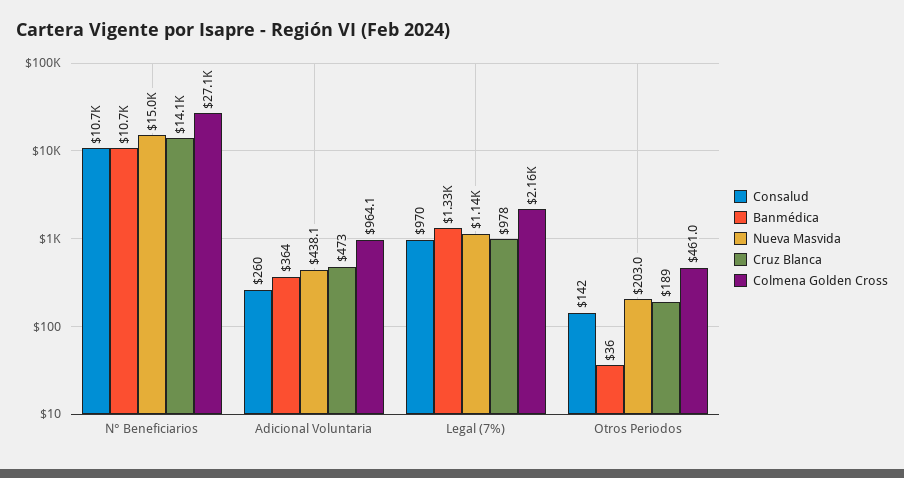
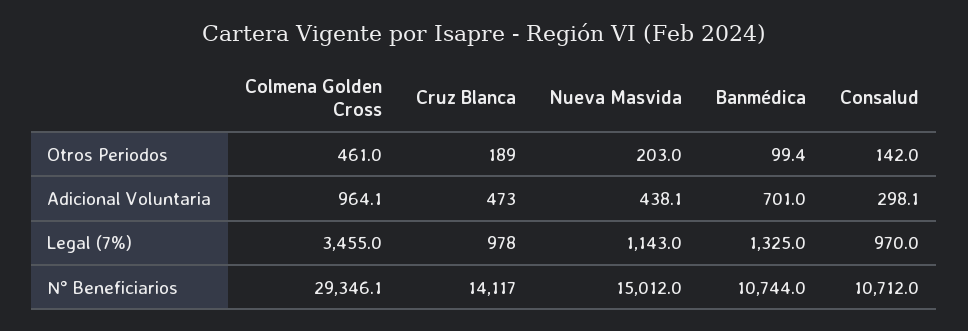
Colmena Golden Cross, N° Beneficiarios: 27100 -> 29346.1
Consalud, Adicional Voluntaria: 260 -> 298.1
Banmédica, Adicional Voluntaria: 364 -> 701
Colmena Golden Cross, Legal (7%): 2160 -> 3455
Banmédica, Otros Periodos: 36 -> 99.4

